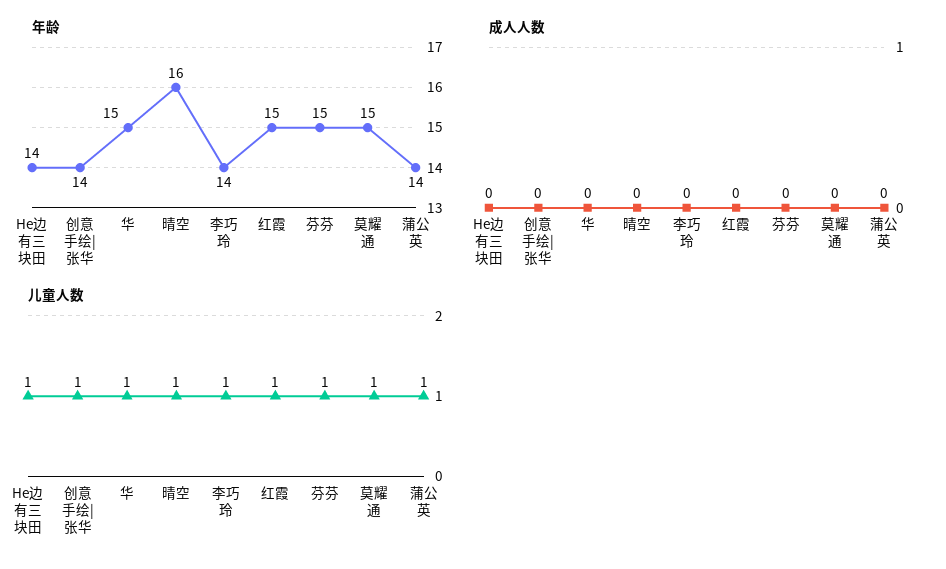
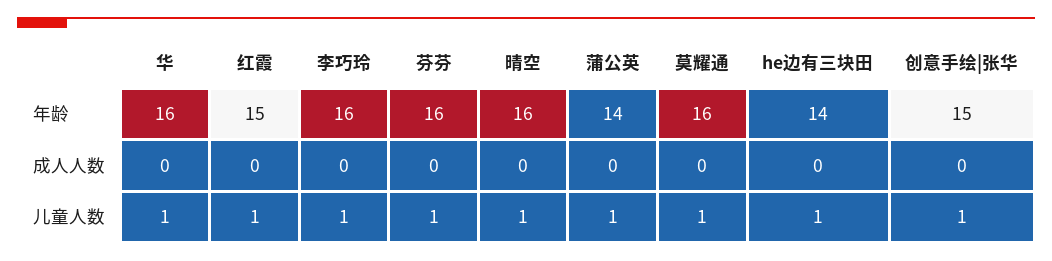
年龄, 创意手绘|张华: 14 -> 15
年龄, 华: 15 -> 16
年龄, 李巧玲: 14 -> 16
年龄, 芬芬: 15 -> 16
年龄, 莫耀通: 15 -> 16

